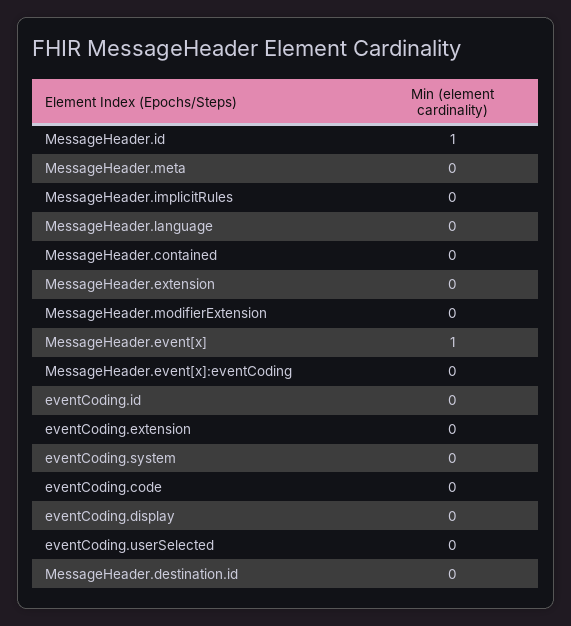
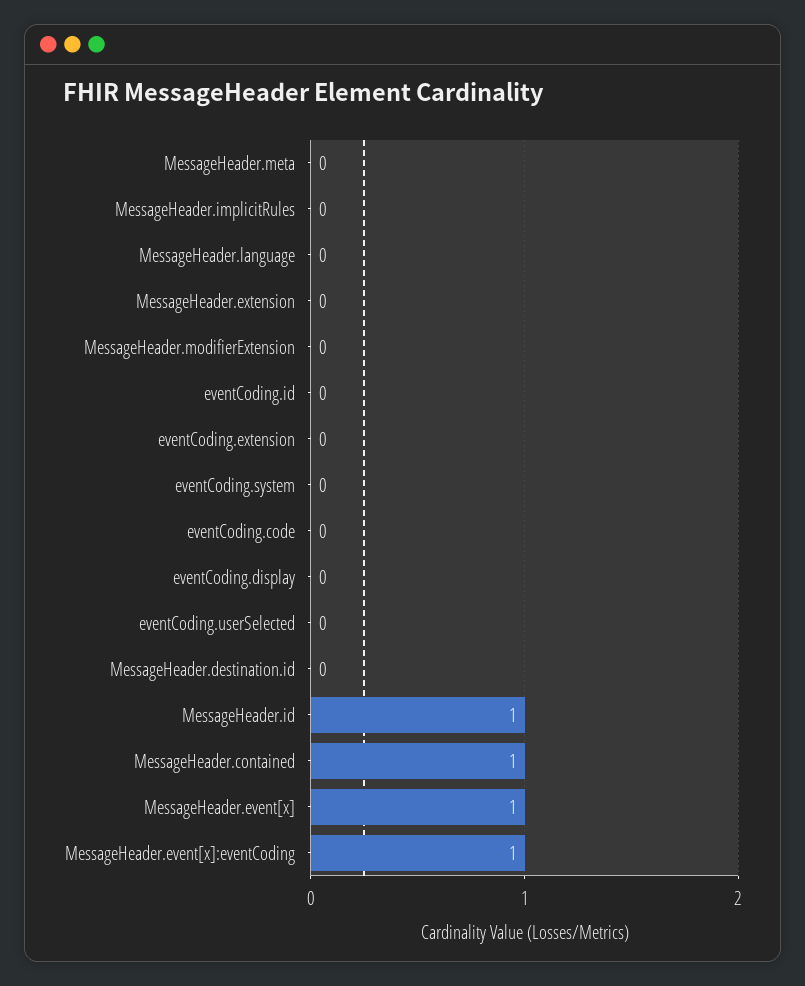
MessageHeader.contained: 0 -> 1
MessageHeader.event[x]:eventCoding: 0 -> 1

